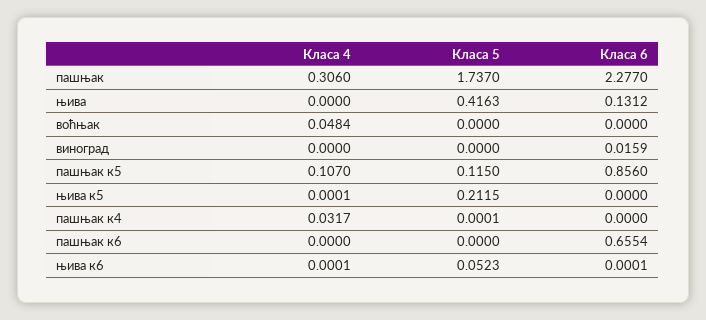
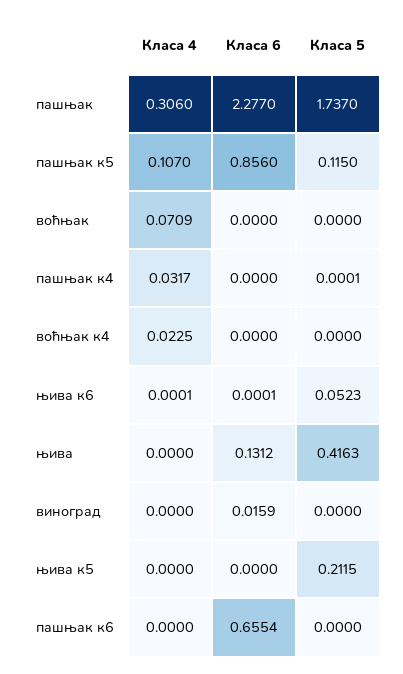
Класа 4, воћњак: 0.0484 -> 0.0709
Класа 4, њива к5: 0.0001 -> 0
Класа 4, воћњак к4: none -> 0.0225
Класа 6, воћњак к4: none -> 0
Класа 5, воћњак к4: none -> 0

